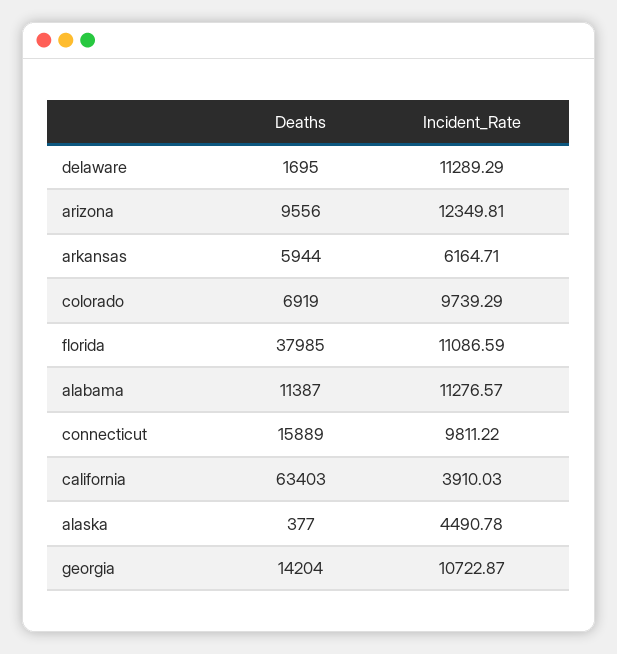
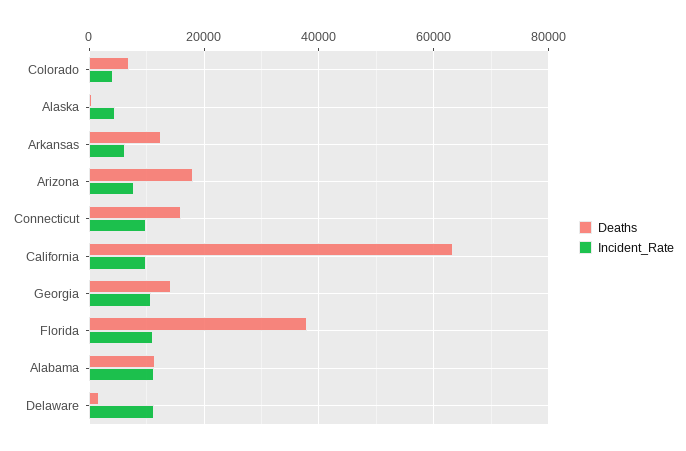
Deaths, arizona: 9556 -> 18000
Incident_Rate, arizona: 12349.81 -> 8000
Deaths, arkansas: 5944 -> 12000
Incident_Rate, colorado: 9739.29 -> 4000
Incident_Rate, california: 3910.03 -> 10000

